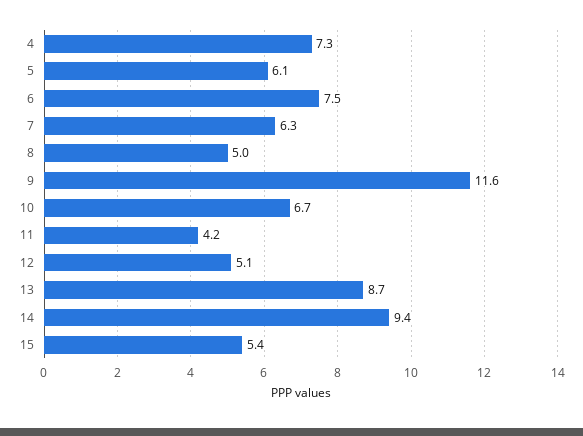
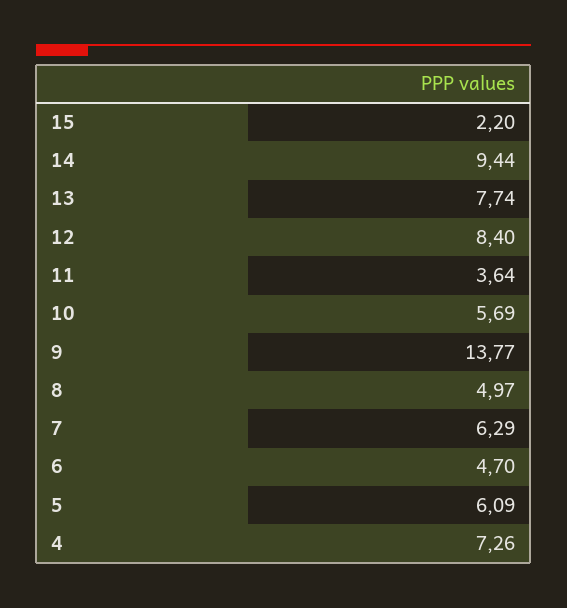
6: 7.5 -> 4.7
9: 11.6 -> 13.77
10: 6.7 -> 5.69
11: 4.2 -> 3.64
12: 5.1 -> 8.4
13: 8.7 -> 7.74
15: 5.4 -> 2.2

